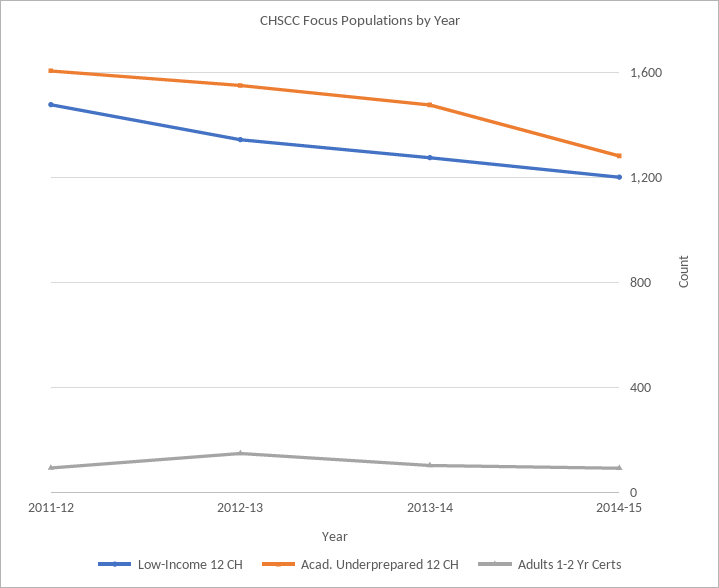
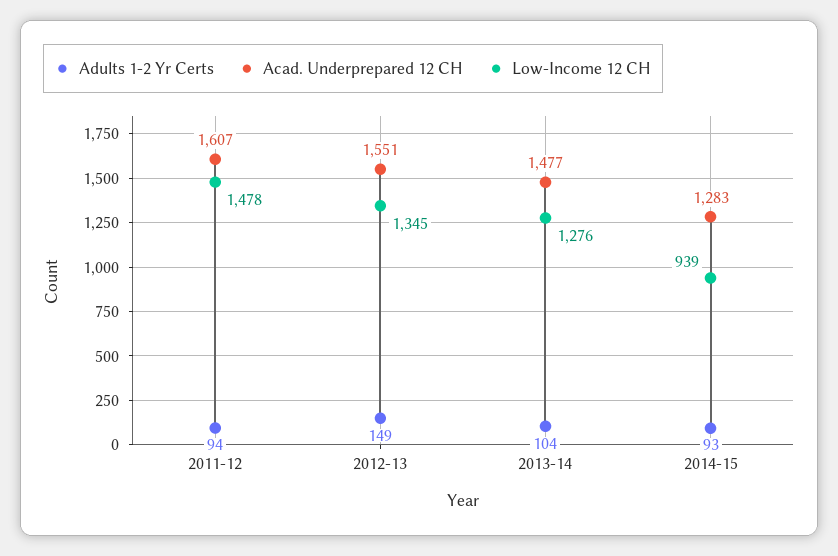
Low-Income 12 CH, 2014-15: 1200 -> 939

